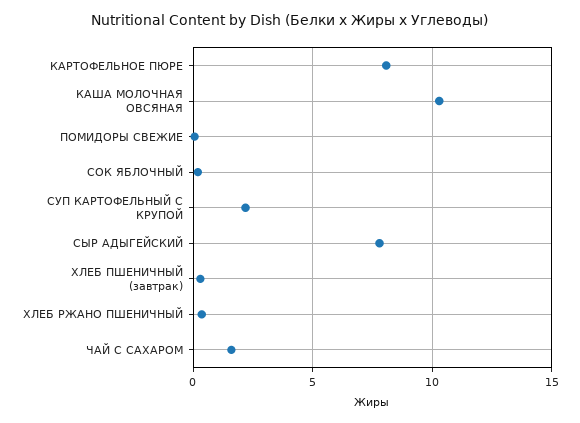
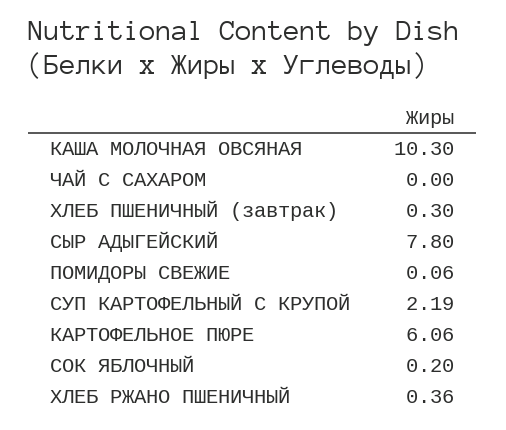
КАРТОФЕЛЬНОЕ ПЮРЕ: 8 -> 6.06
ЧАЙ С САХАРОМ: 1.5 -> 0

